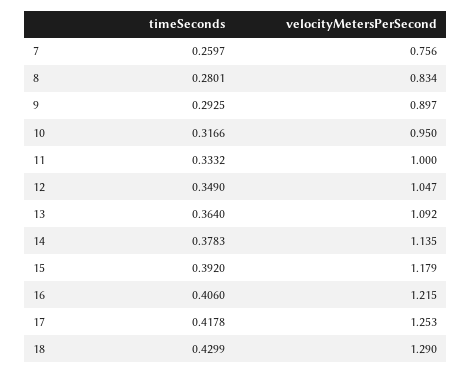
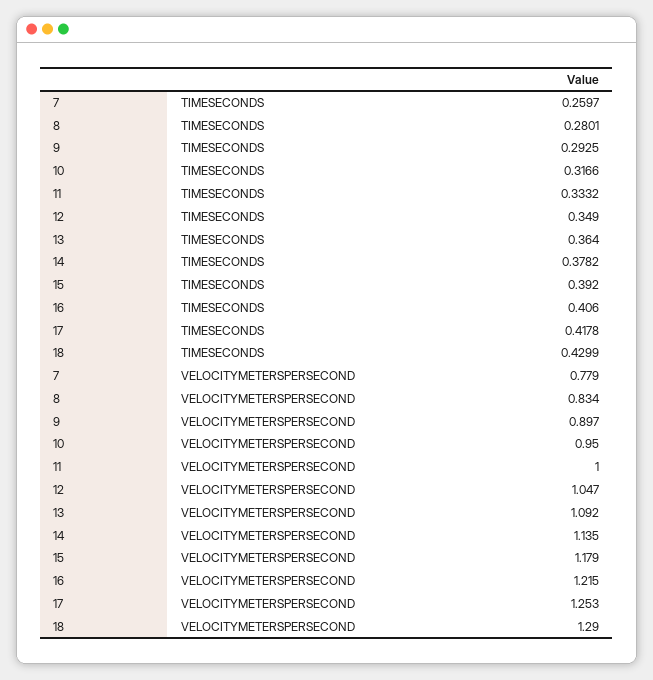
velocityMetersPerSecond, 7: 0.756 -> 0.779
timeSeconds, 14: 0.3783 -> 0.3782

